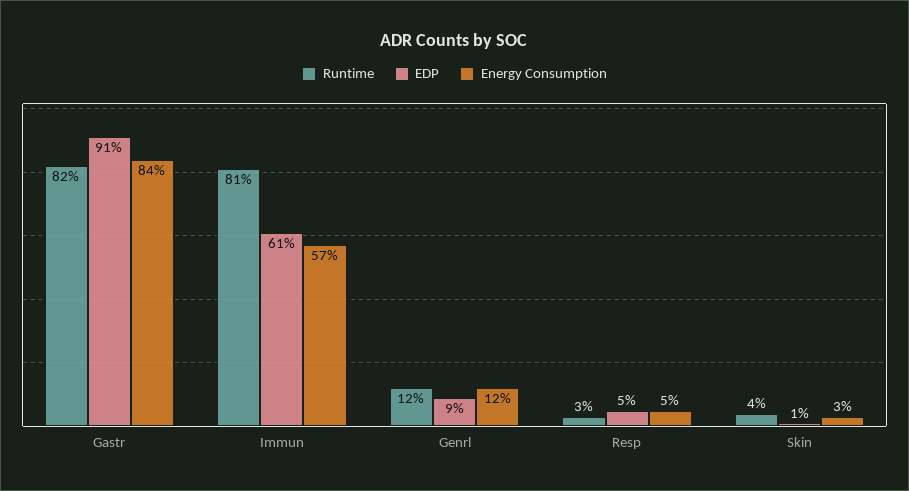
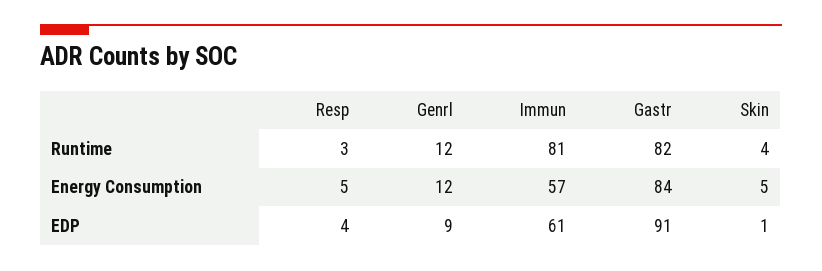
EDP, Resp: 5 -> 4
Energy Consumption, Skin: 3 -> 5

